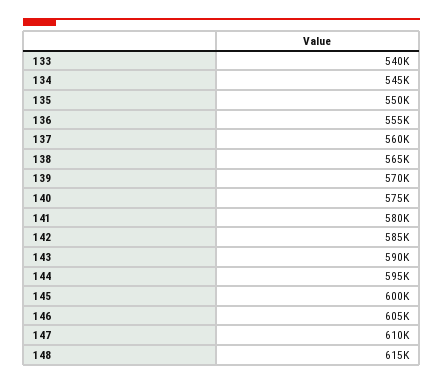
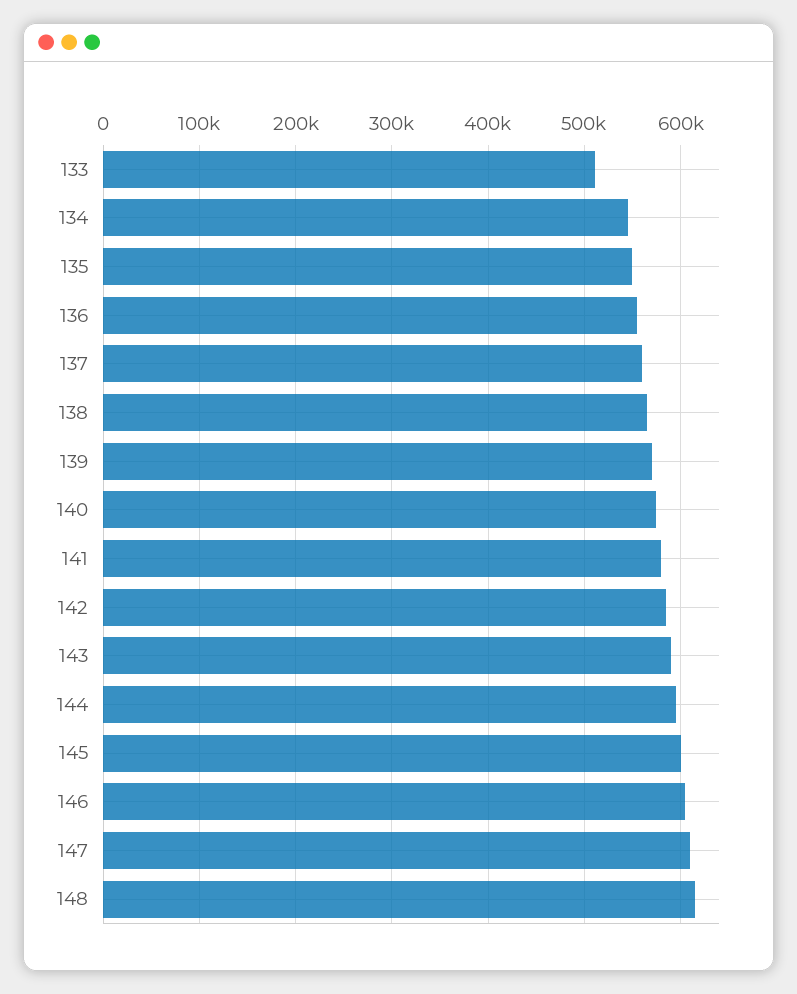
133: 540000 -> 510000

